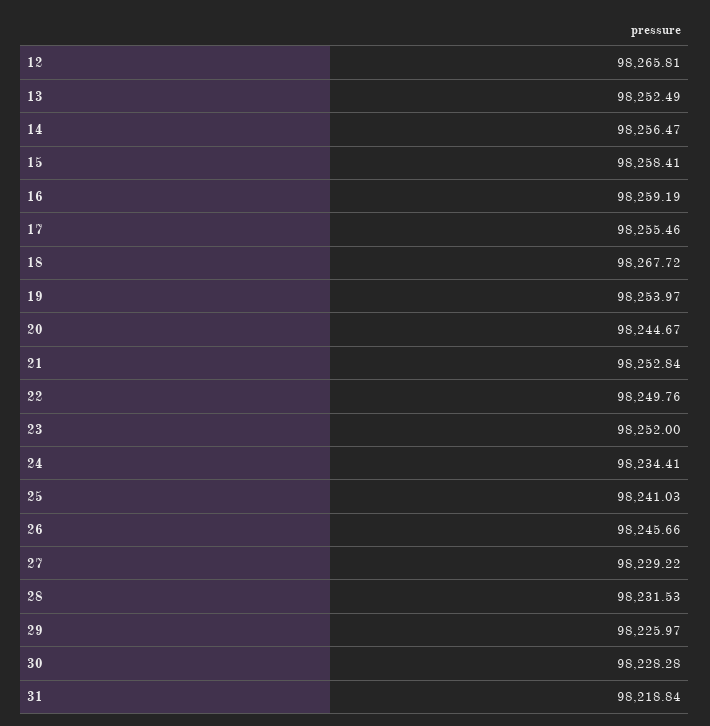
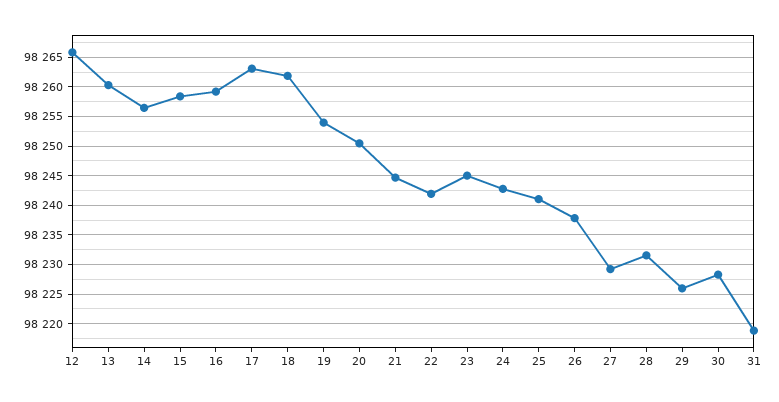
13: 98252.49 -> 98260
17: 98255.46 -> 98262.5
18: 98267.72 -> 98262.5
20: 98244.67 -> 98250
21: 98252.84 -> 98245
22: 98249.76 -> 98242.5
23: 98252 -> 98245
24: 98234.41 -> 98242.5
26: 98245.66 -> 98237.5

